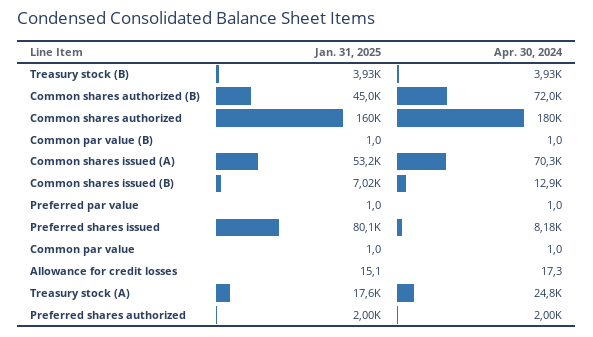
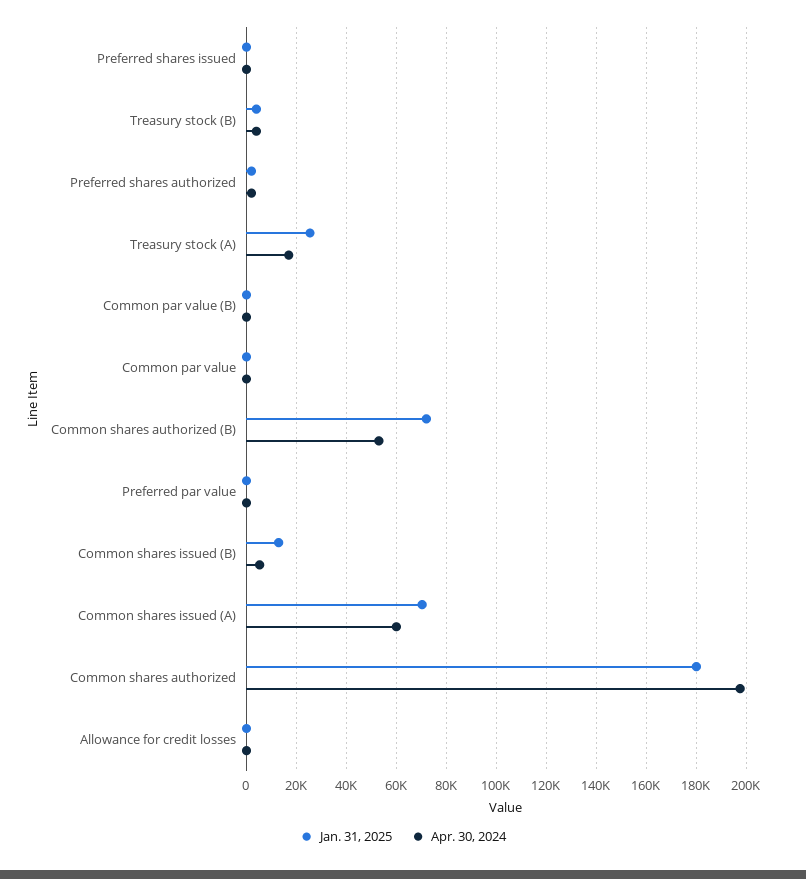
Jan. 31, 2025, Common shares authorized (B): 45000 -> 72500
Apr. 30, 2024, Common shares authorized (B): 72000 -> 52500
Jan. 31, 2025, Common shares authorized: 160000 -> 180000
Apr. 30, 2024, Common shares authorized: 180000 -> 197500
Jan. 31, 2025, Common shares issued (A): 53200 -> 70000
Apr. 30, 2024, Common shares issued (A): 70300 -> 60000
Jan. 31, 2025, Common shares issued (B): 7020 -> 12500
Apr. 30, 2024, Common shares issued (B): 12900 -> 5000
Jan. 31, 2025, Preferred shares issued: 80100 -> 0
Apr. 30, 2024, Preferred shares issued: 8180 -> 0
Jan. 31, 2025, Treasury stock (A): 17600 -> 25000
Apr. 30, 2024, Treasury stock (A): 24800 -> 17500

